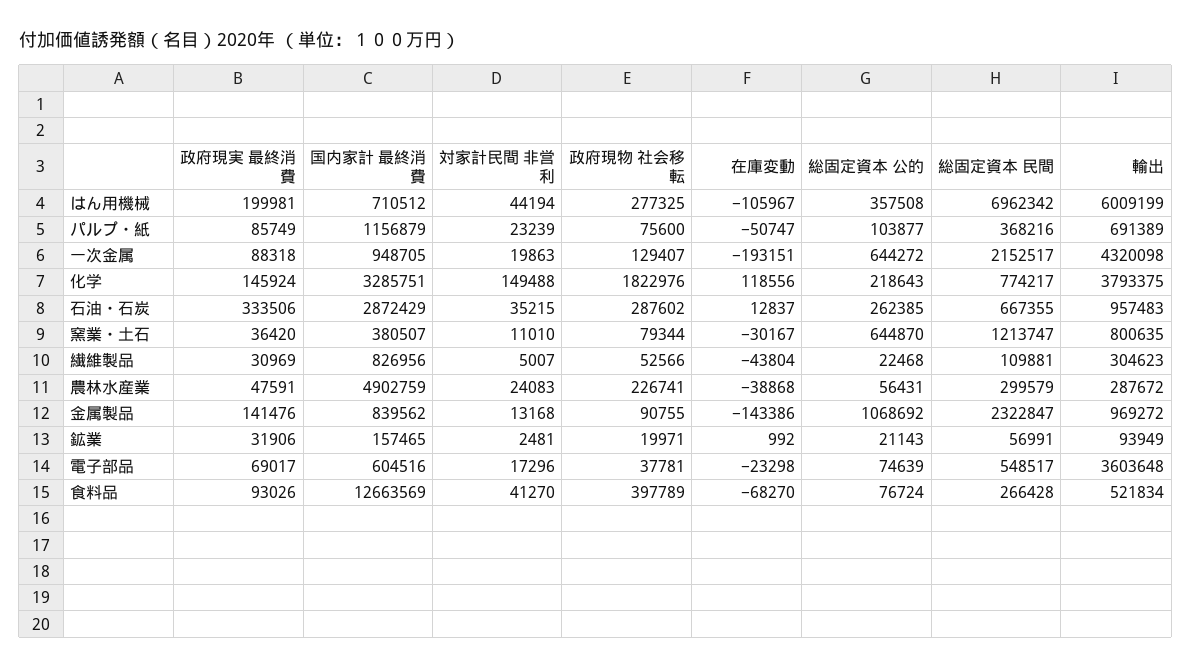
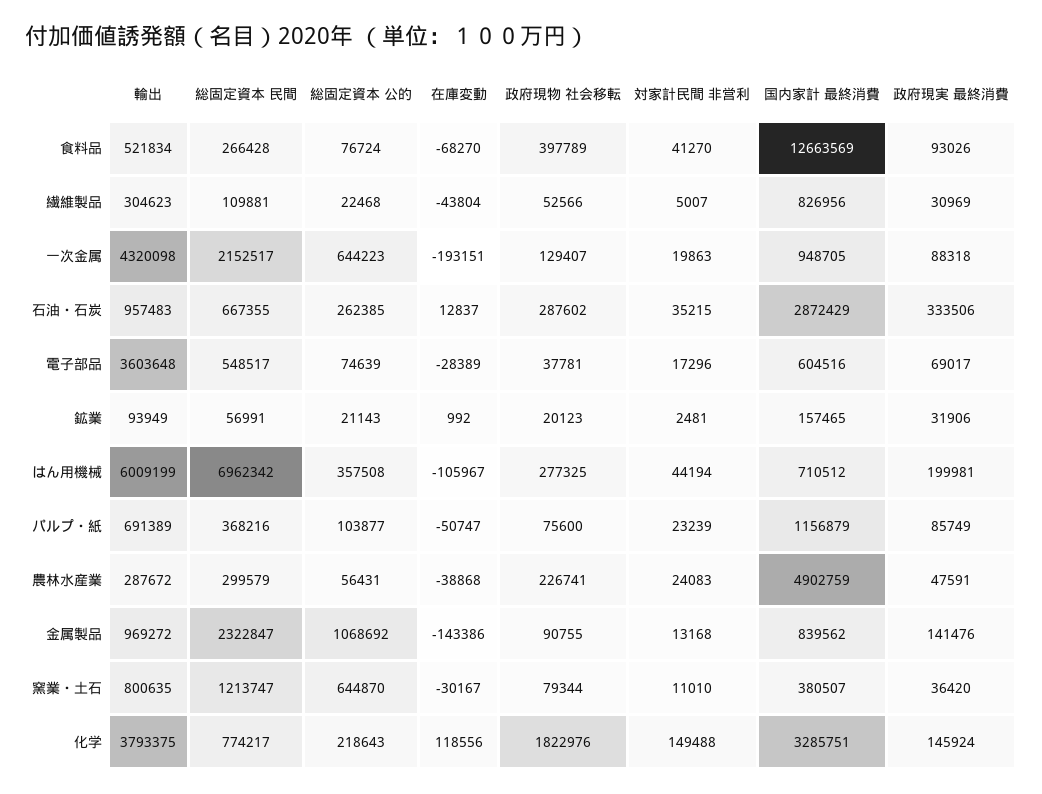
総固定資本 公的, 一次金属: 644272 -> 644223
政府現物 社会移転, 鉱業: 19971 -> 20123
在庫変動, 電子部品: -23298 -> -28389

